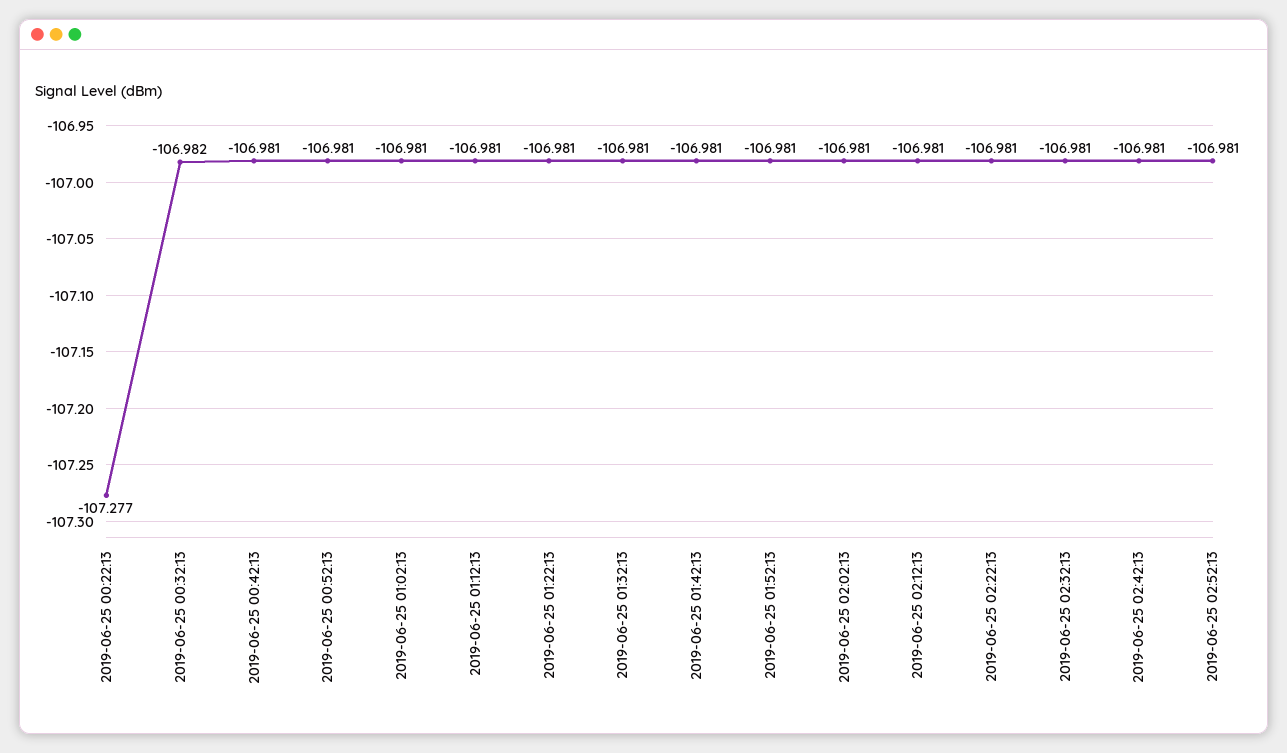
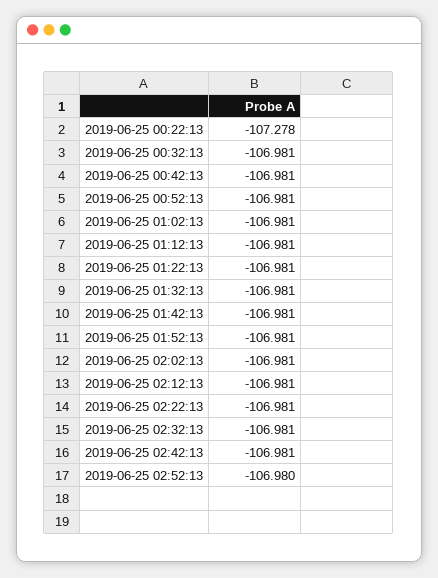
2019-06-25 00:22:13: -107.277 -> -107.278
2019-06-25 00:32:13: -106.982 -> -106.981
2019-06-25 02:52:13: -106.981 -> -106.98

